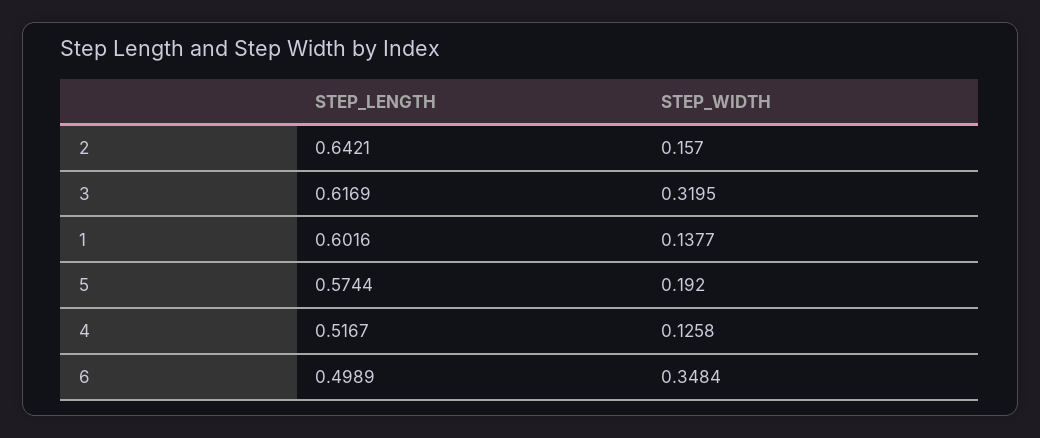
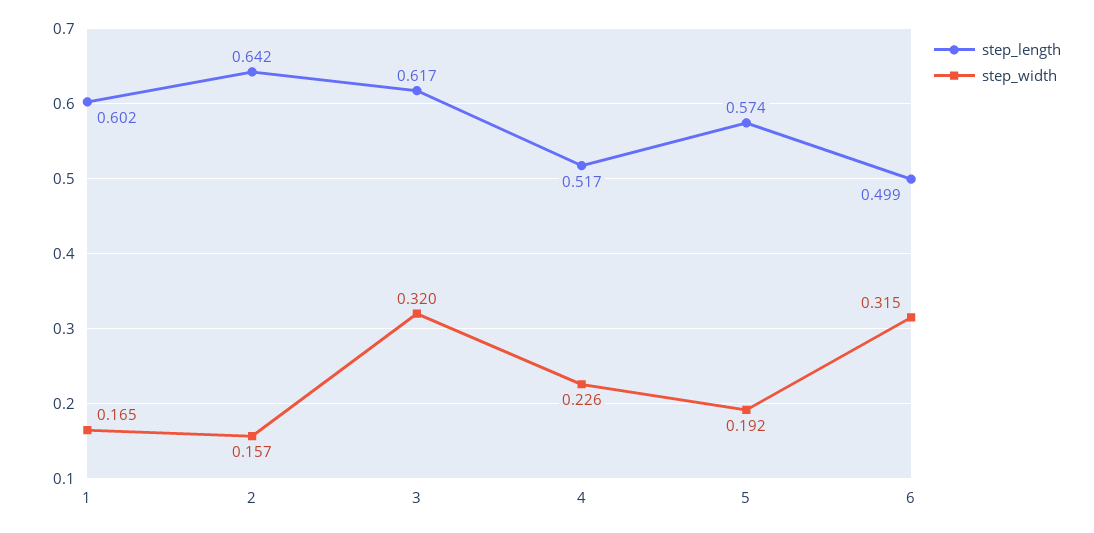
STEP_WIDTH, 1: 0.1377 -> 0.165
STEP_WIDTH, 4: 0.1258 -> 0.226
STEP_WIDTH, 6: 0.3484 -> 0.315

